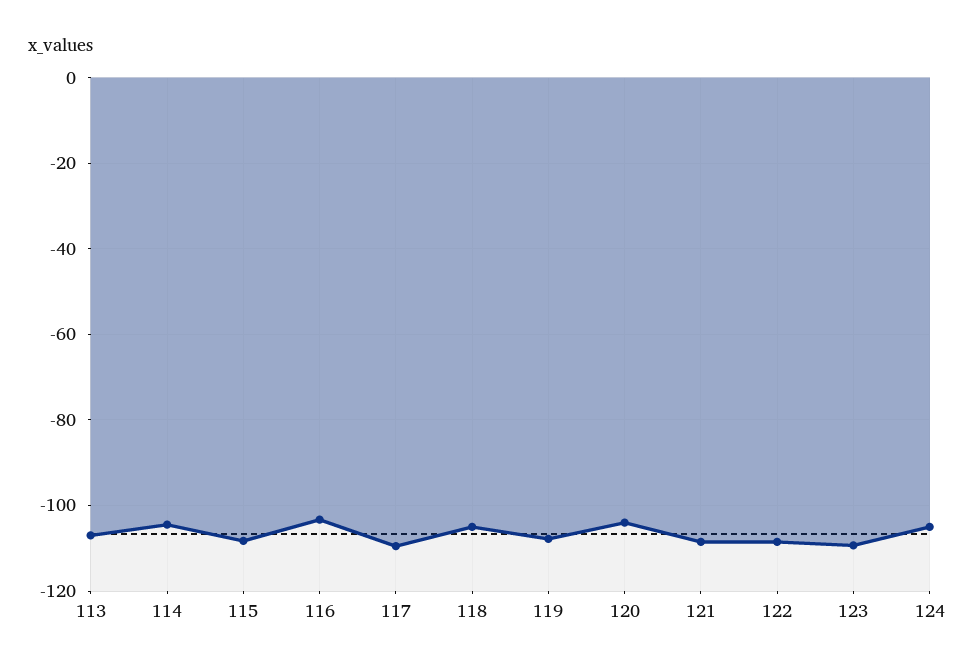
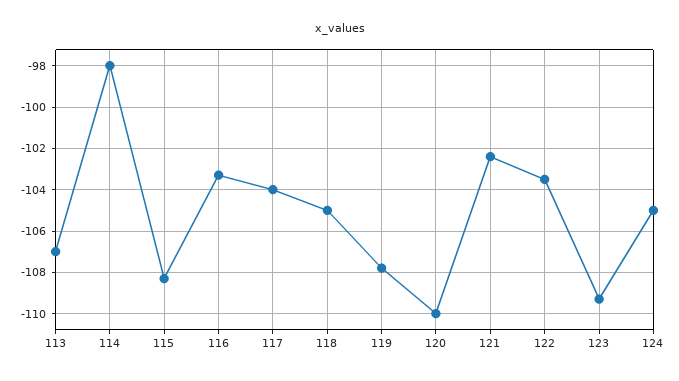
114: -104 -> -98
117: -110 -> -104
120: -104 -> -110
121: -108 -> -102.5
122: -108 -> -103.5

